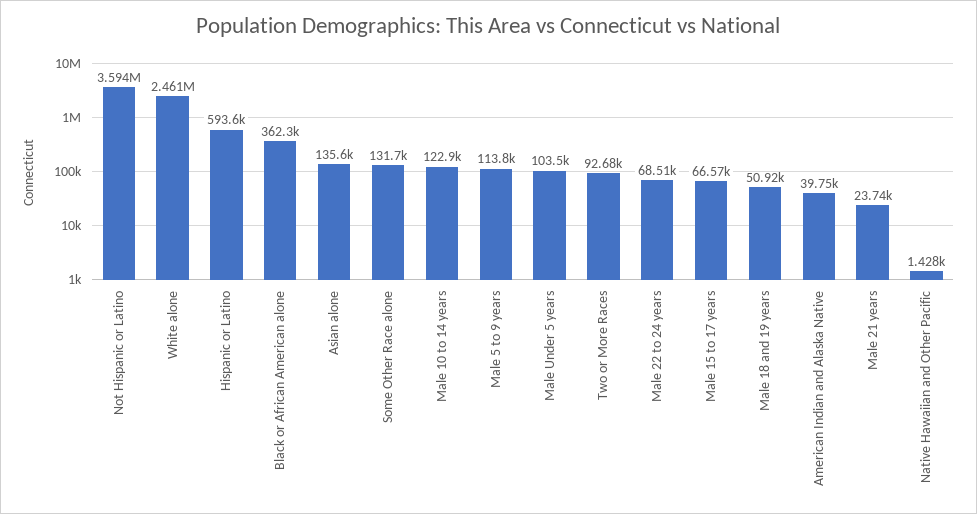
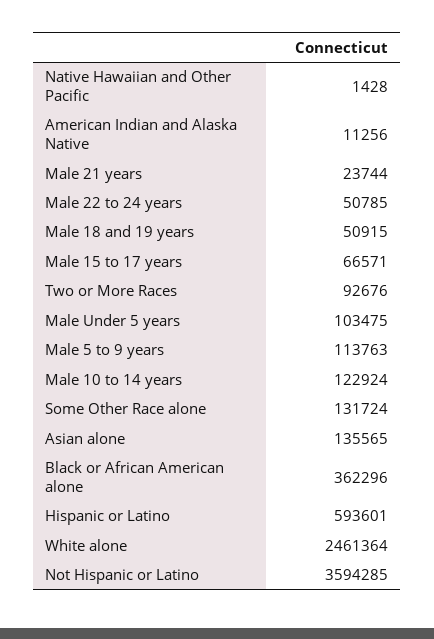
Male 22 to 24 years: 68510 -> 50785
American Indian and Alaska Native: 39750 -> 11256

